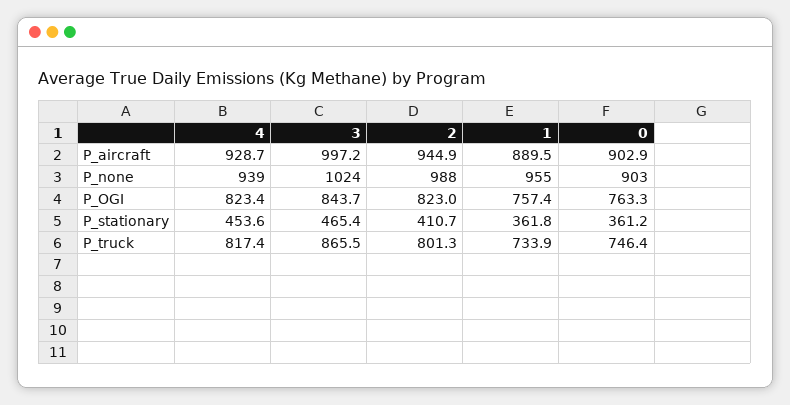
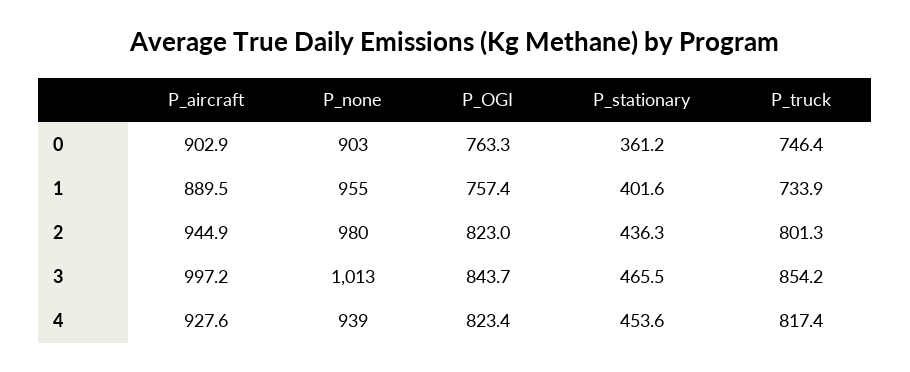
4, P_aircraft: 928.7 -> 927.6
3, P_none: 1024 -> 1013
2, P_none: 988 -> 980
3, P_stationary: 465.4 -> 465.5
2, P_stationary: 410.7 -> 436.3
1, P_stationary: 361.8 -> 401.6
3, P_truck: 865.5 -> 854.2

